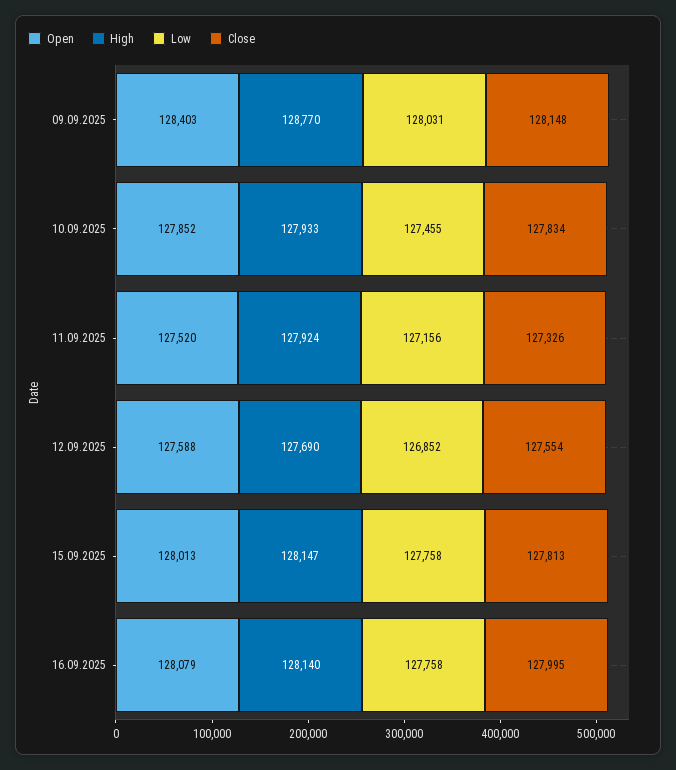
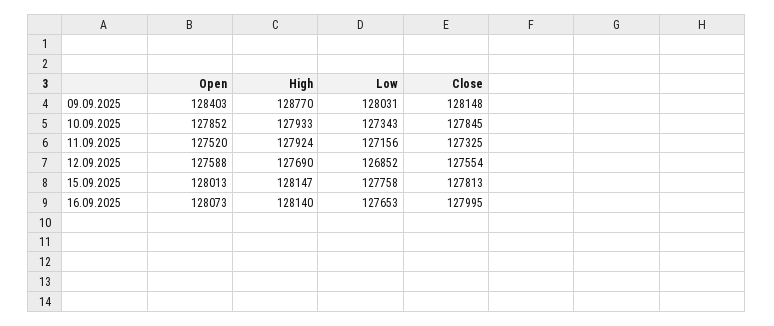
Low, 10.09.2025: 127455 -> 127343
Close, 10.09.2025: 127834 -> 127845
Close, 11.09.2025: 127326 -> 127325
Open, 16.09.2025: 128079 -> 128073
Low, 16.09.2025: 127758 -> 127653

